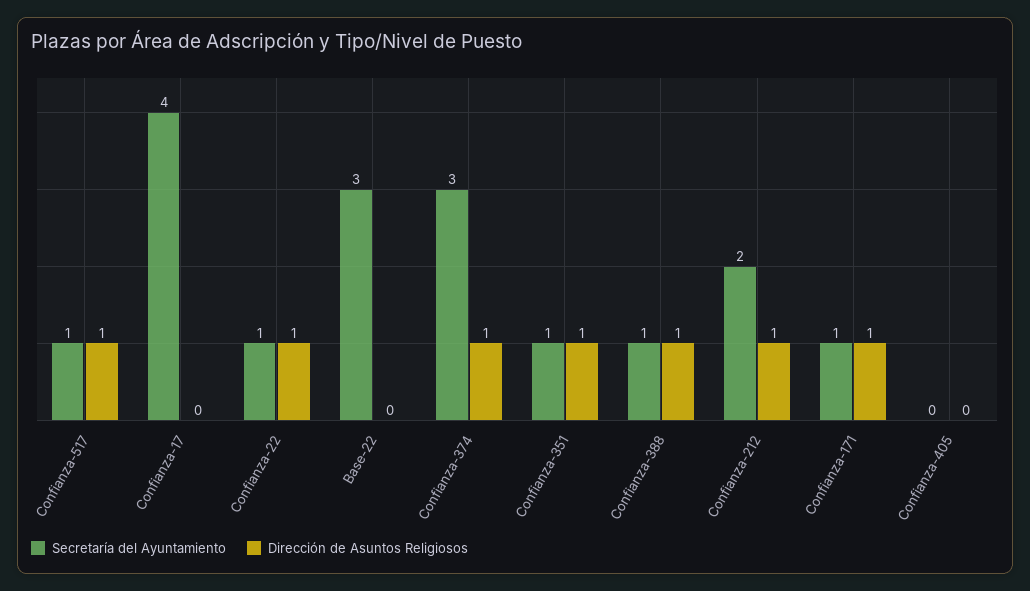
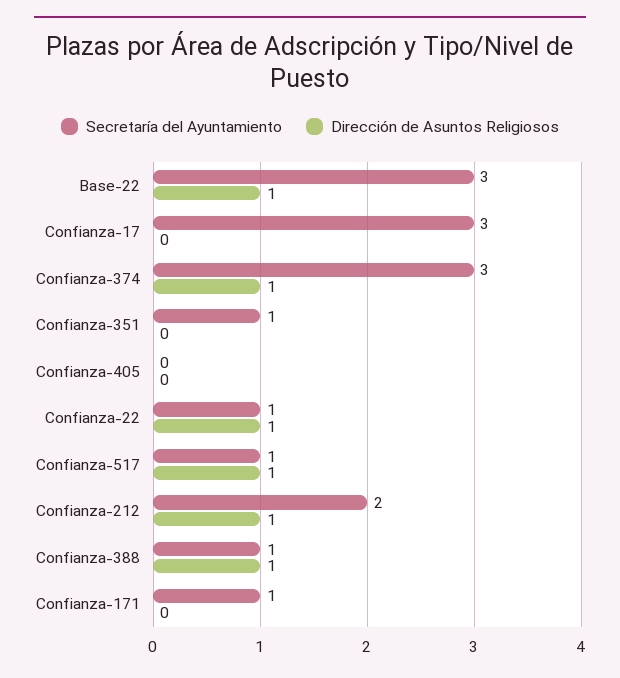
Secretaría del Ayuntamiento, Confianza-17: 4 -> 3
Dirección de Asuntos Religiosos, Base-22: 0 -> 1
Dirección de Asuntos Religiosos, Confianza-351: 1 -> 0
Dirección de Asuntos Religiosos, Confianza-171: 1 -> 0

